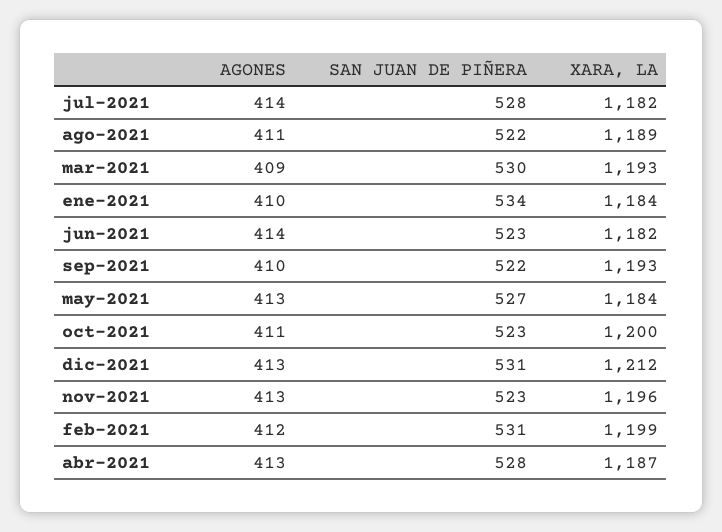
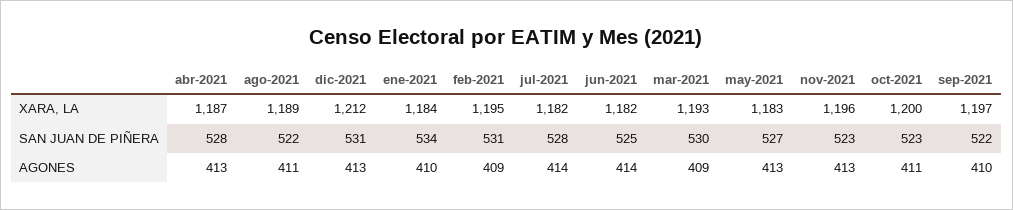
SAN JUAN DE PIÑERA, jun-2021: 523 -> 525
XARA, LA, sep-2021: 1193 -> 1197
XARA, LA, may-2021: 1184 -> 1183
AGONES, feb-2021: 412 -> 409
XARA, LA, feb-2021: 1199 -> 1195

